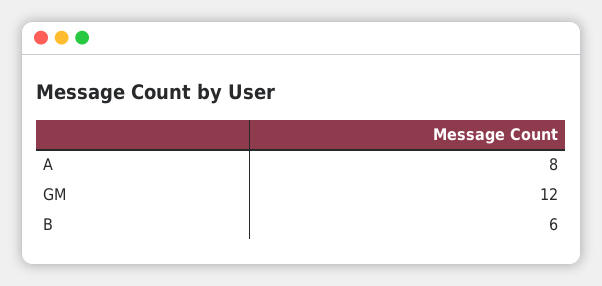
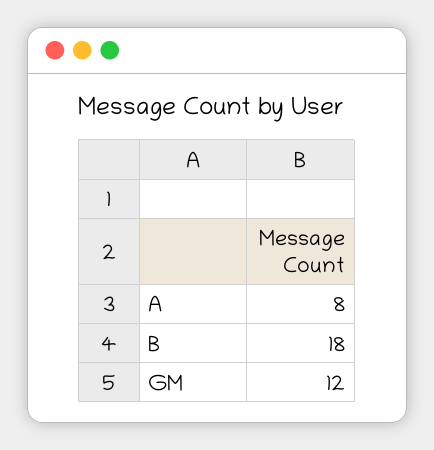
B: 6 -> 18

